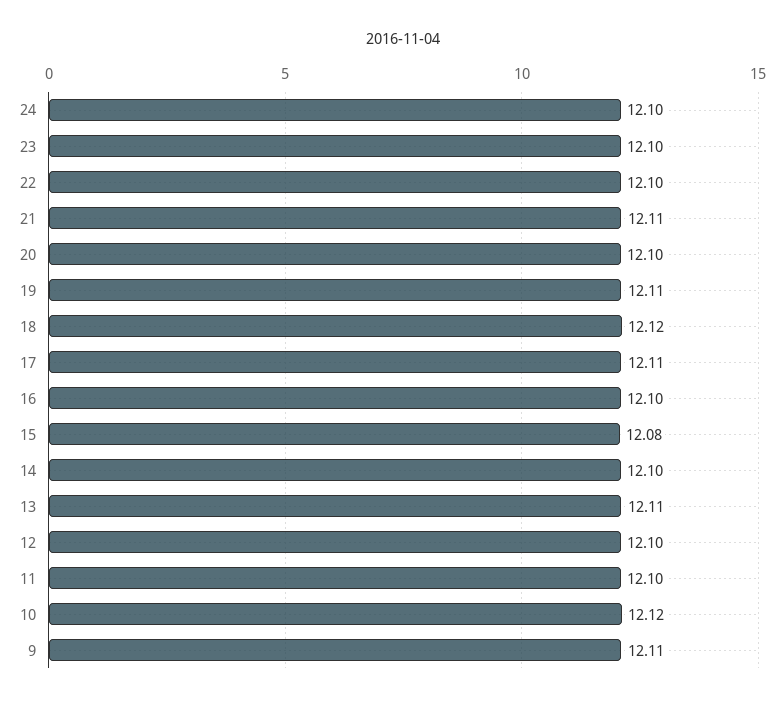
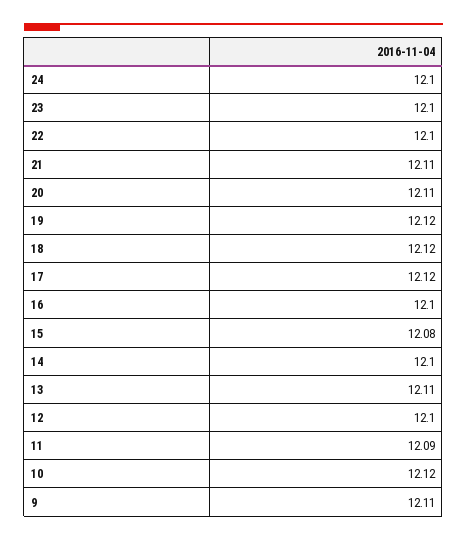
20: 12.1 -> 12.11
19: 12.11 -> 12.12
17: 12.11 -> 12.12
11: 12.1 -> 12.09

